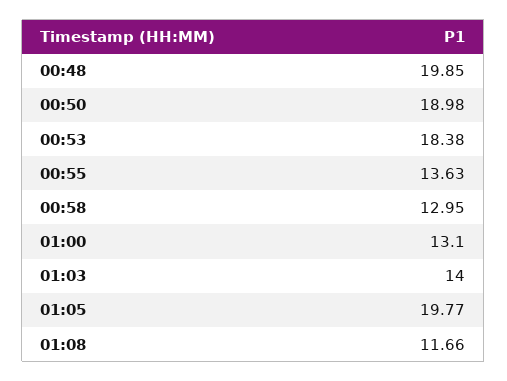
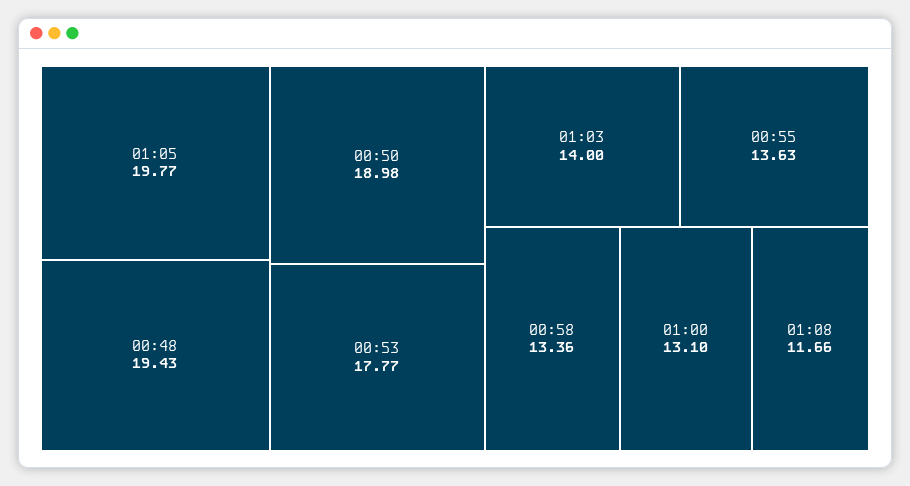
00:48: 19.85 -> 19.43
00:53: 18.38 -> 17.77
00:58: 12.95 -> 13.36

